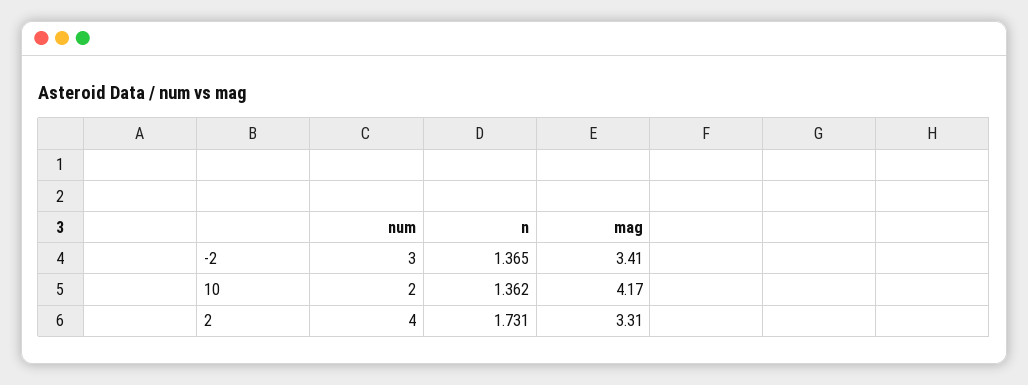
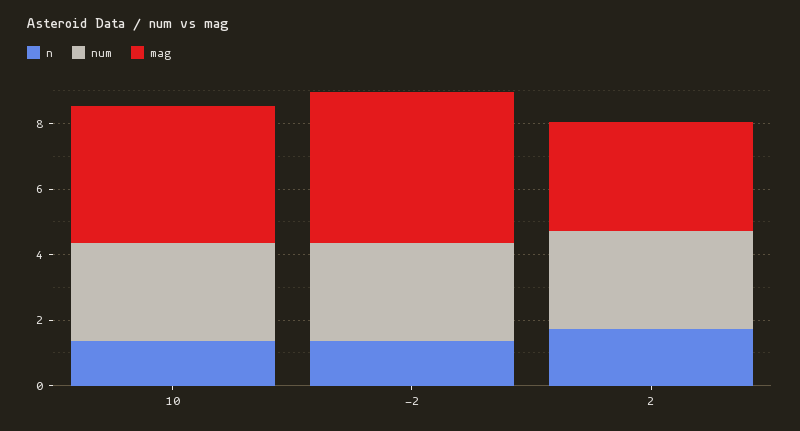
mag, -2: 3.41 -> 4.5
num, 10: 2 -> 3
num, 2: 4 -> 3

